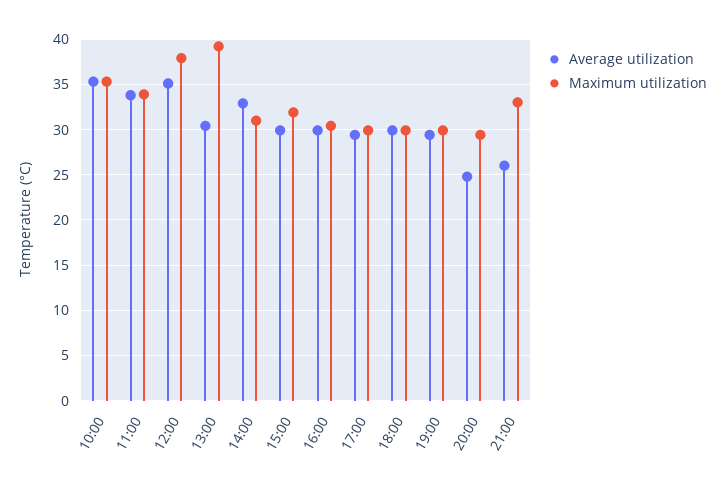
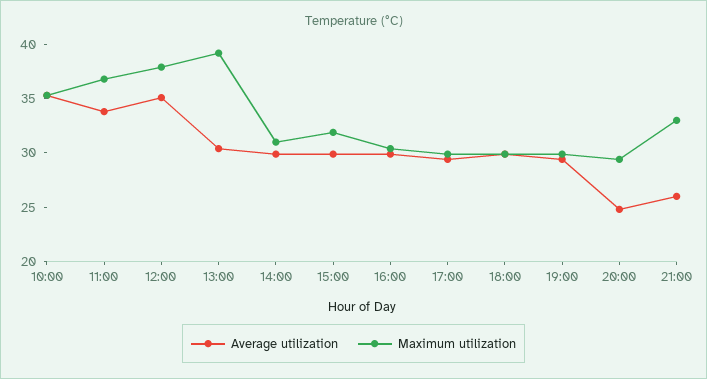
Maximum utilization, 11:00: 34 -> 37
Average utilization, 14:00: 33 -> 30

